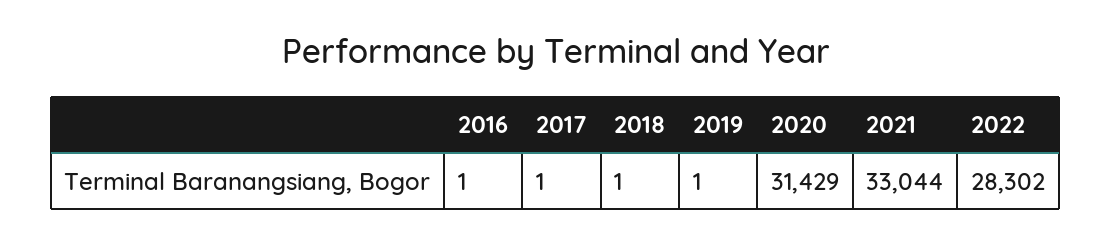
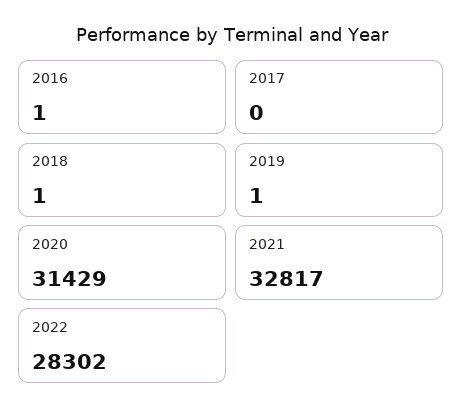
2017: 1 -> 0
2021: 33044 -> 32817

